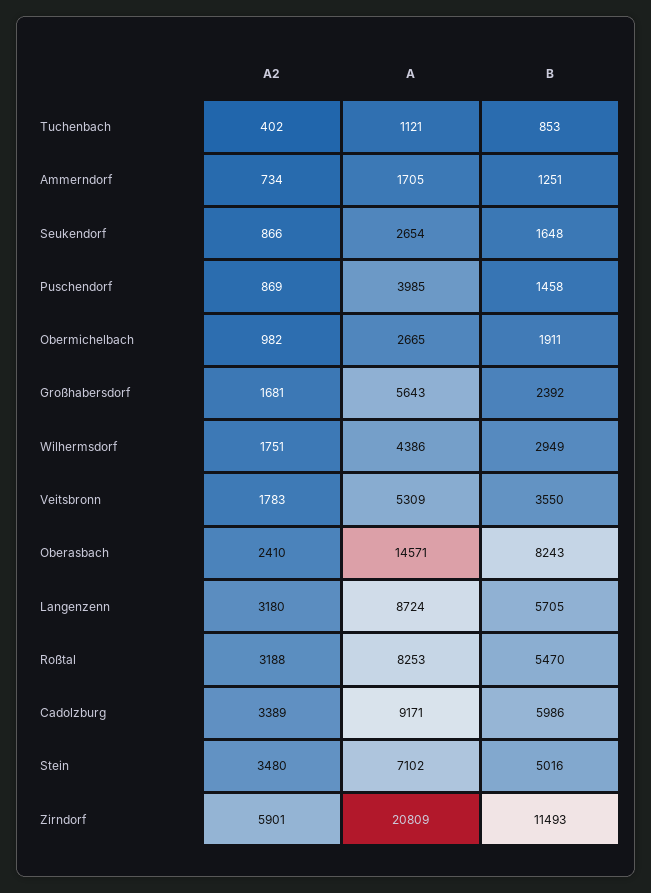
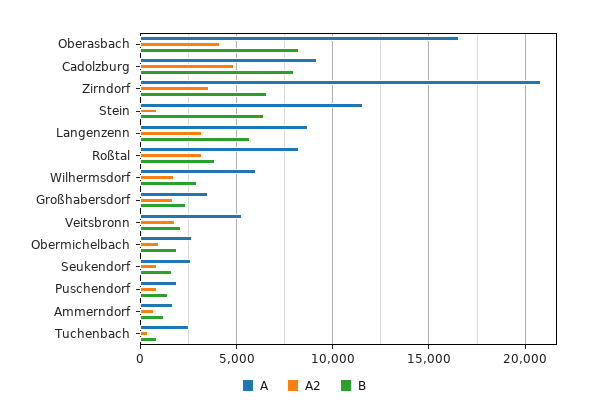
A, Tuchenbach: 1121 -> 2500
A, Puschendorf: 3985 -> 2000
A, Großhabersdorf: 5643 -> 3500
A, Wilhermsdorf: 4386 -> 6000
B, Veitsbronn: 3550 -> 2000
A2, Oberasbach: 2410 -> 4000
A, Oberasbach: 14571 -> 16500
B, Roßtal: 5470 -> 4000
A2, Cadolzburg: 3389 -> 5000
B, Cadolzburg: 5986 -> 8000
A2, Stein: 3480 -> 1000
A, Stein: 7102 -> 11500
B, Stein: 5016 -> 6500
A2, Zirndorf: 5901 -> 3500
B, Zirndorf: 11493 -> 6500

